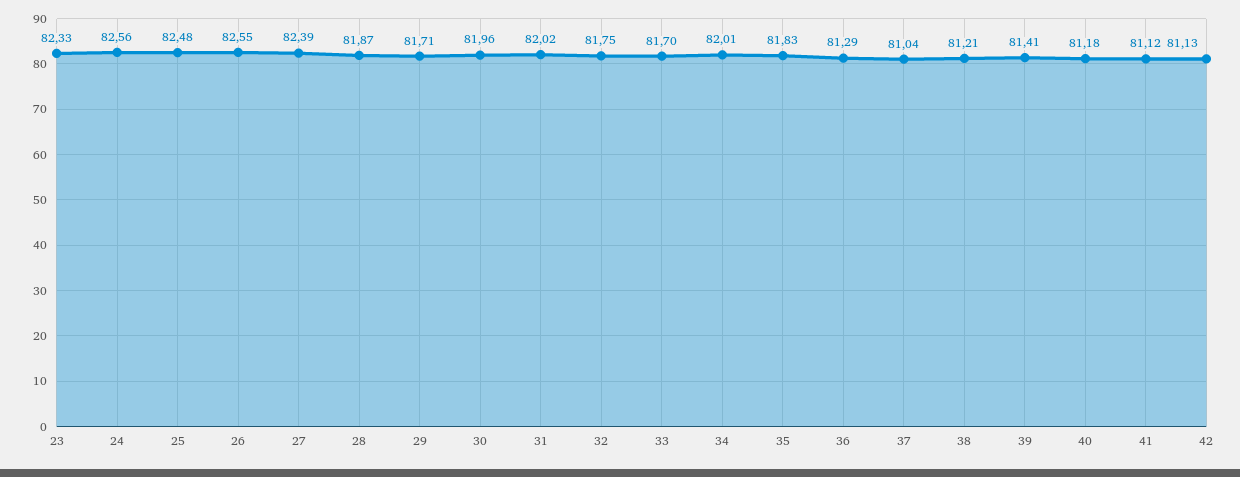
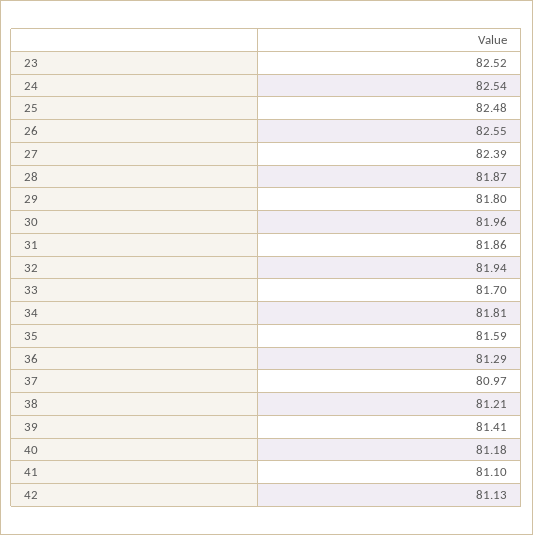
23: 82.33 -> 82.52
24: 82.56 -> 82.54
29: 81.71 -> 81.8
31: 82.02 -> 81.86
32: 81.75 -> 81.94
34: 82.01 -> 81.81
35: 81.83 -> 81.59
37: 81.04 -> 80.97
41: 81.12 -> 81.1

